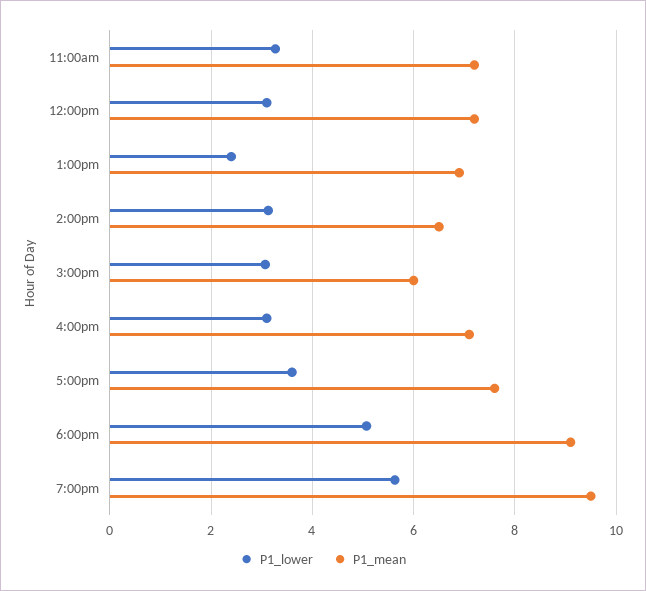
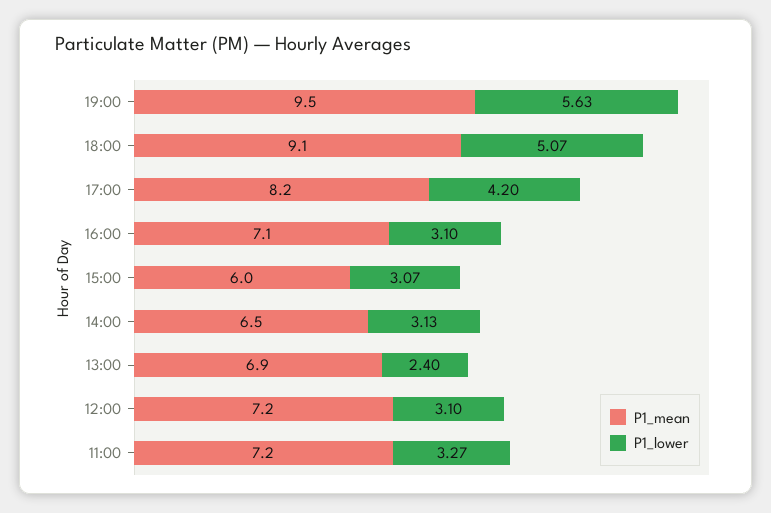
P1_lower, 5:00pm: 3.6 -> 4.2
P1_mean, 5:00pm: 7.6 -> 8.2

